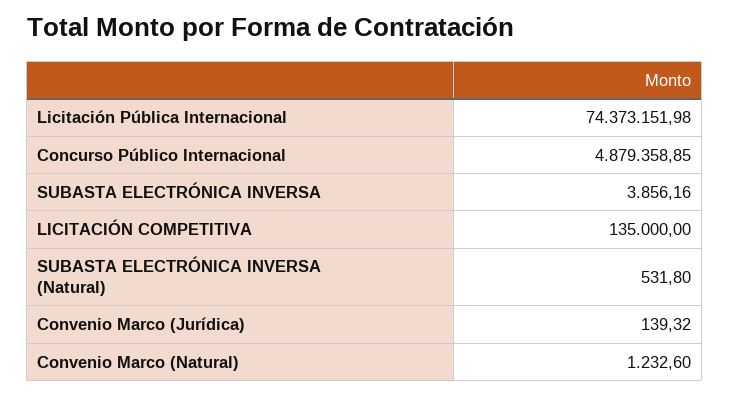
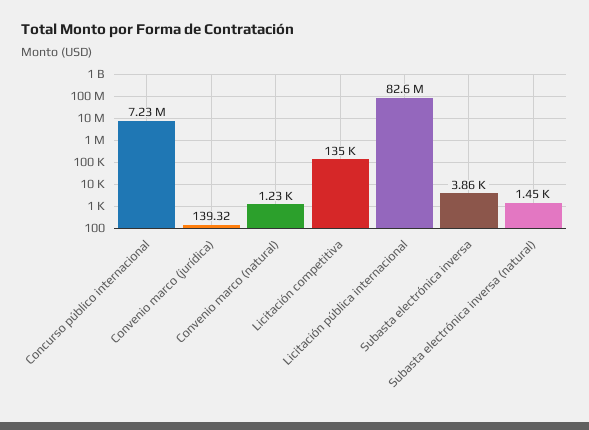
Licitación Pública Internacional: 74373151.98 -> 82600000
Concurso Público Internacional: 4879358.85 -> 7230000
SUBASTA ELECTRÓNICA INVERSA (Natural): 531.8 -> 1450

